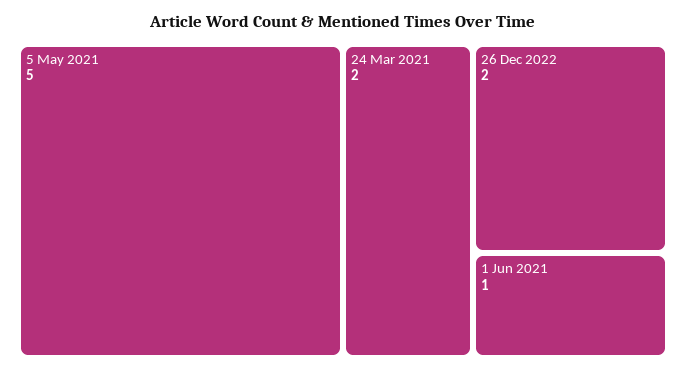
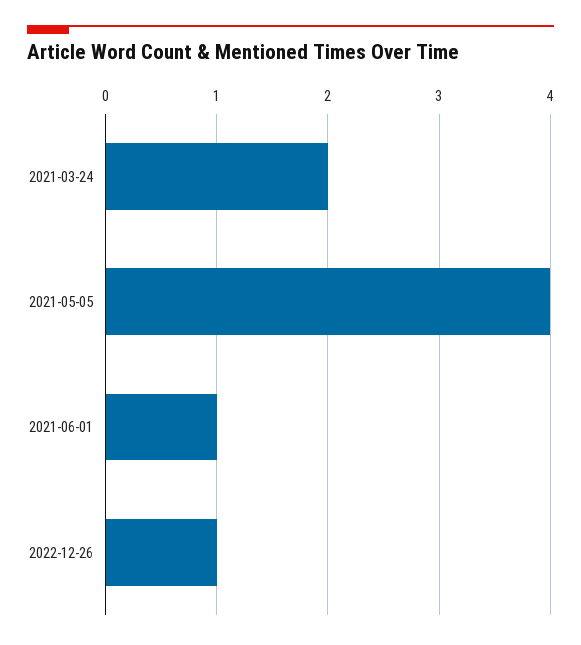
5 May 2021: 5 -> 4
26 Dec 2022: 2 -> 1

